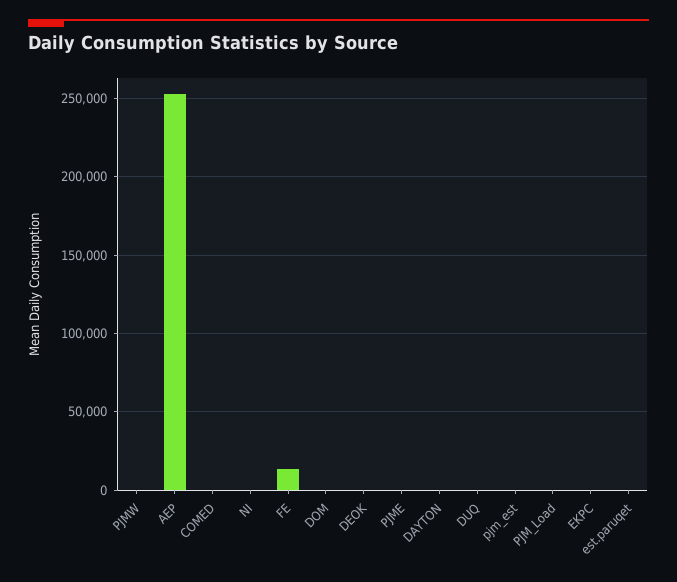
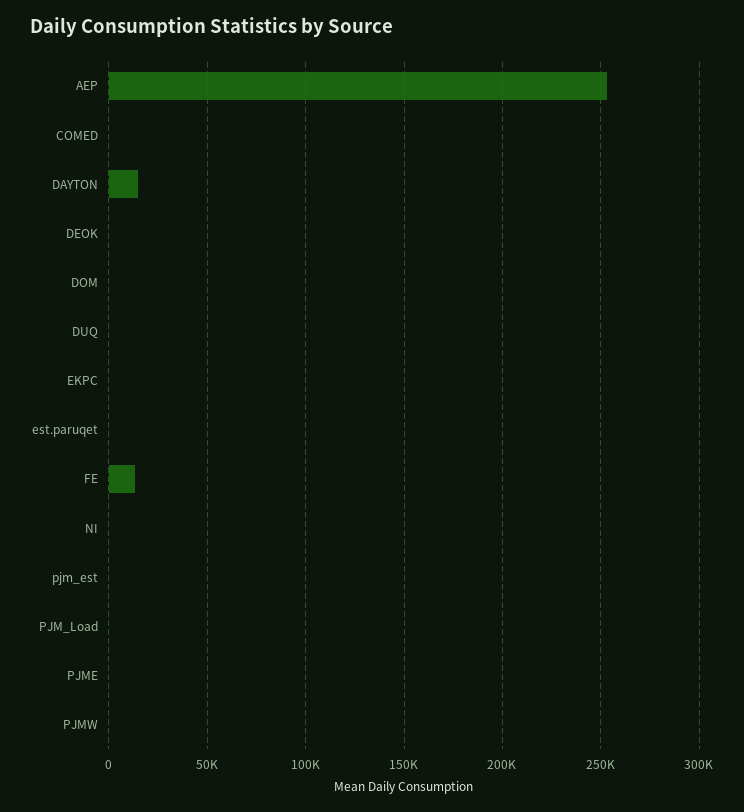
DAYTON: 0 -> 15000

